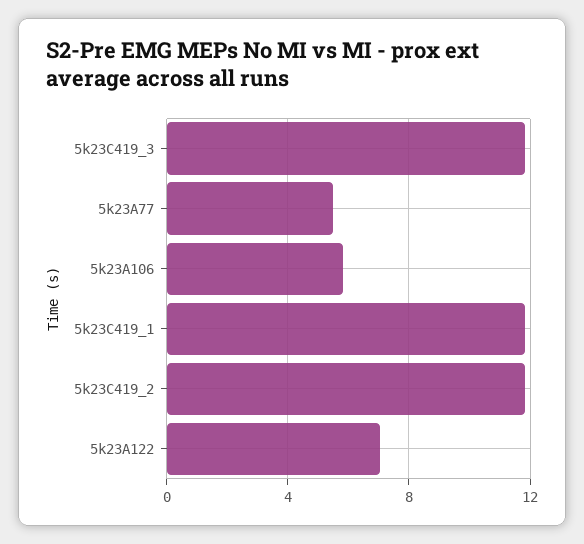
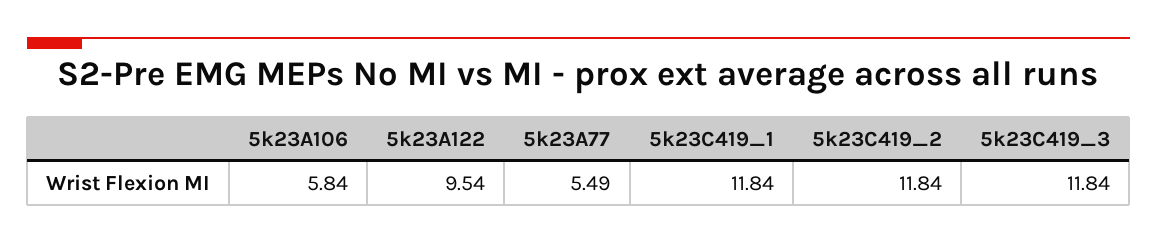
5k23A122: 7 -> 9.54

